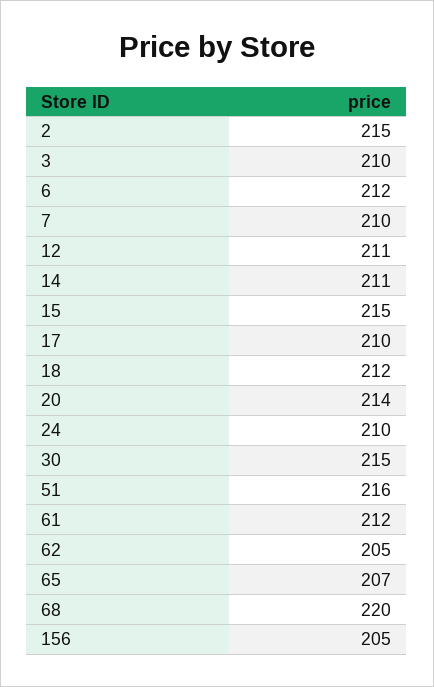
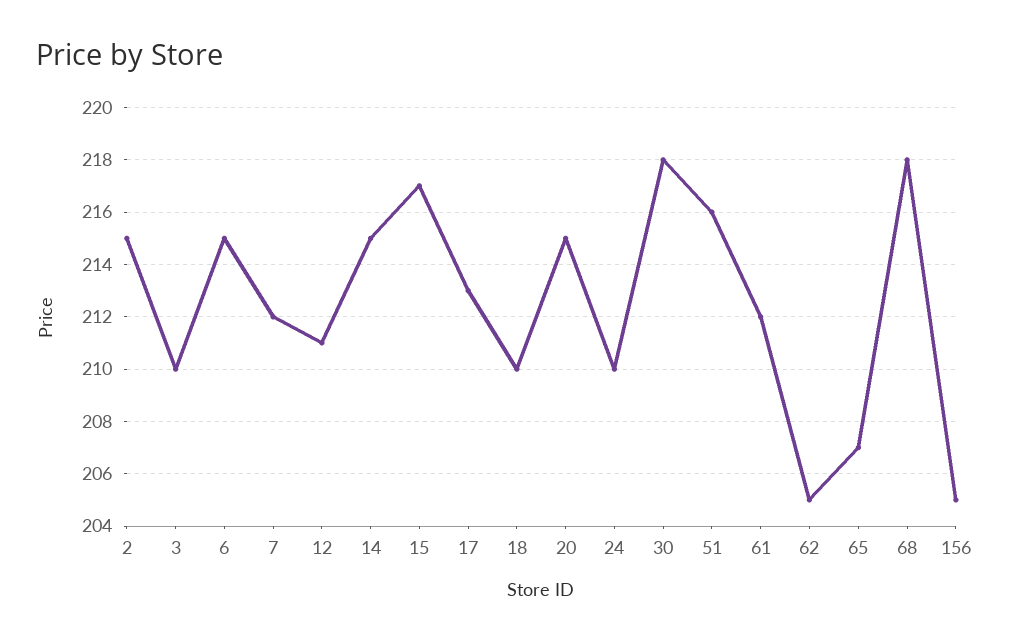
6: 212 -> 215
7: 210 -> 212
14: 211 -> 215
15: 215 -> 217
17: 210 -> 213
18: 212 -> 210
20: 214 -> 215
30: 215 -> 218
68: 220 -> 218

